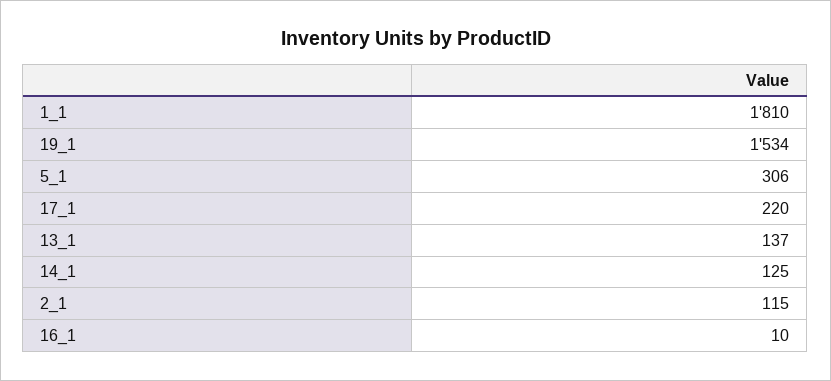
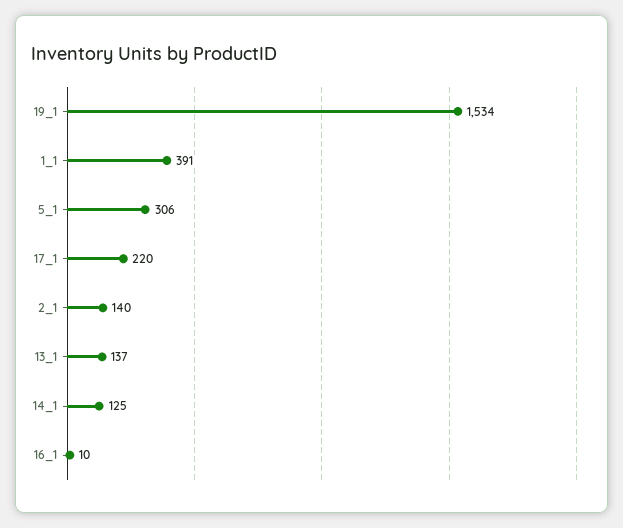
1_1: 1810 -> 391
2_1: 115 -> 140

